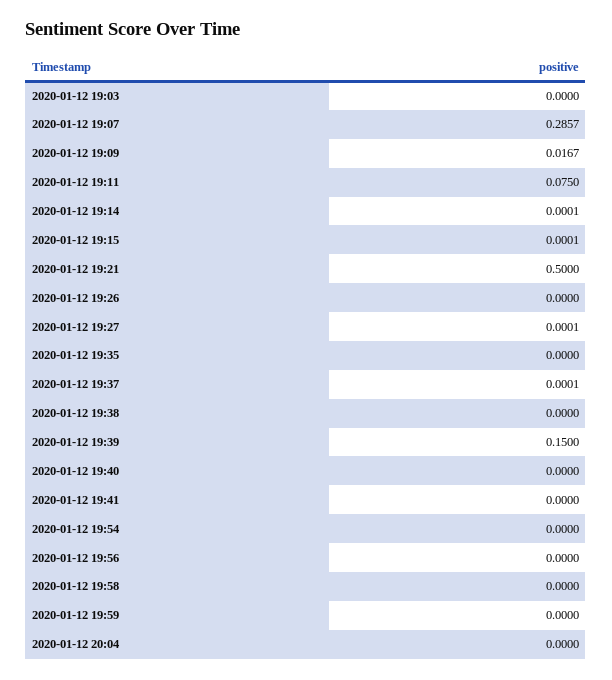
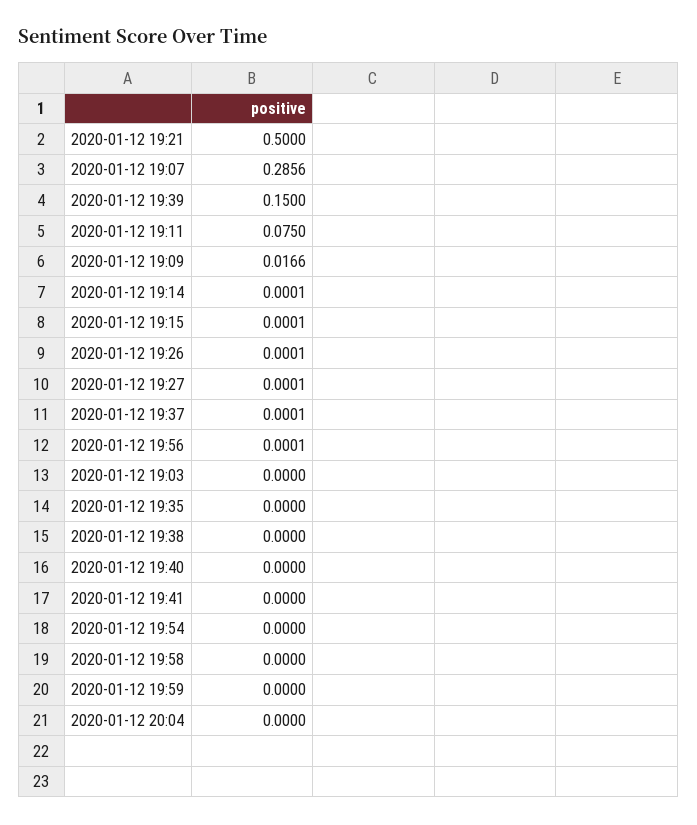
2020-01-12 19:07: 0.2857 -> 0.2856
2020-01-12 19:09: 0.0167 -> 0.0166
2020-01-12 19:26: 0 -> 0.0001
2020-01-12 19:56: 0 -> 0.0001

